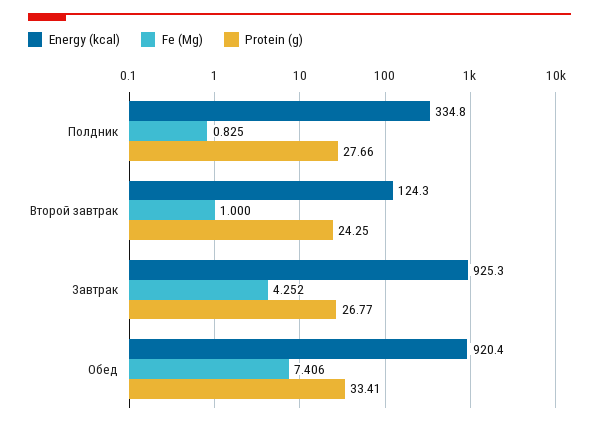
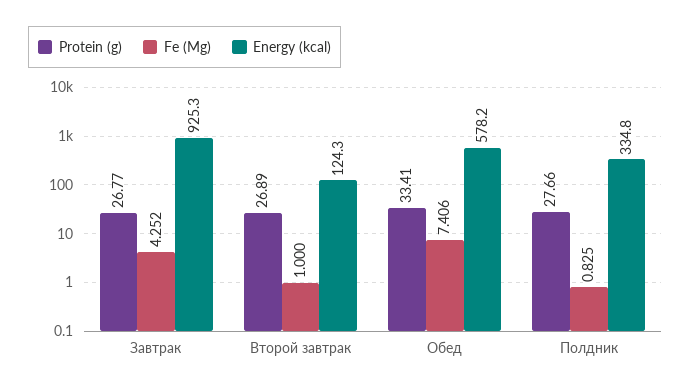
Protein (g), Второй завтрак: 24.25 -> 26.89
Energy (kcal), Обед: 920.4 -> 578.2

